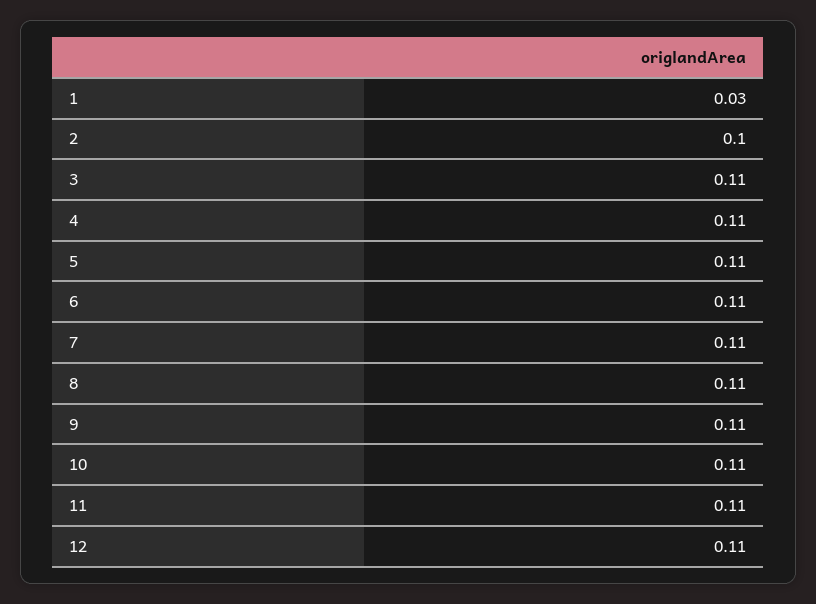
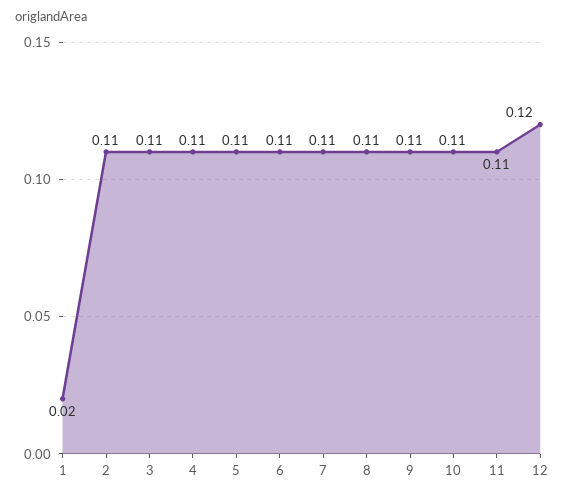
1: 0.03 -> 0.02
2: 0.1 -> 0.11
12: 0.11 -> 0.12

